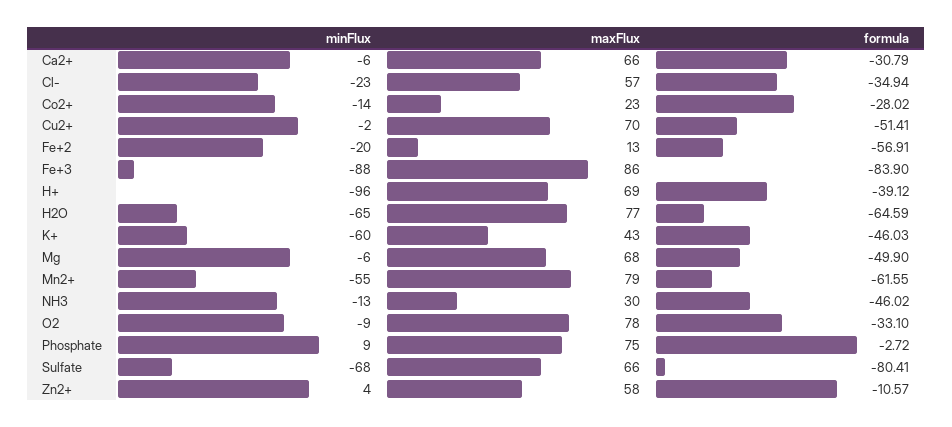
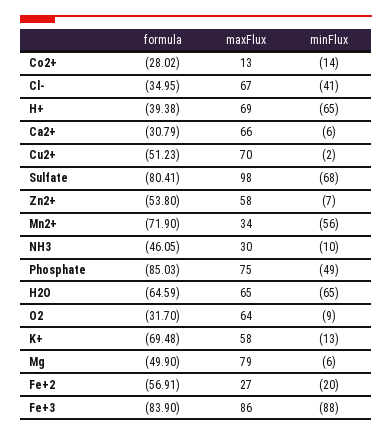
minFlux, Cl-: -23 -> -41
maxFlux, Cl-: 57 -> 67
formula, Cl-: -34.94 -> -34.95
maxFlux, Co2+: 23 -> 13
formula, Cu2+: -51.41 -> -51.23
maxFlux, Fe+2: 13 -> 27
minFlux, H+: -96 -> -65
formula, H+: -39.12 -> -39.38
maxFlux, H2O: 77 -> 65
minFlux, K+: -60 -> -13
maxFlux, K+: 43 -> 58
formula, K+: -46.03 -> -69.48
maxFlux, Mg: 68 -> 79
minFlux, Mn2+: -55 -> -56
maxFlux, Mn2+: 79 -> 34
formula, Mn2+: -61.55 -> -71.9
minFlux, NH3: -13 -> -10
formula, NH3: -46.02 -> -46.05
maxFlux, O2: 78 -> 64
formula, O2: -33.1 -> -31.7
minFlux, Phosphate: 9 -> -49
formula, Phosphate: -2.72 -> -85.03
maxFlux, Sulfate: 66 -> 98
minFlux, Zn2+: 4 -> -7
formula, Zn2+: -10.57 -> -53.8

